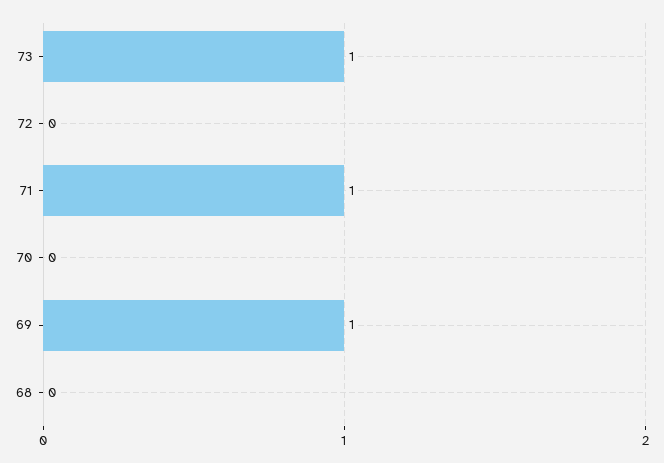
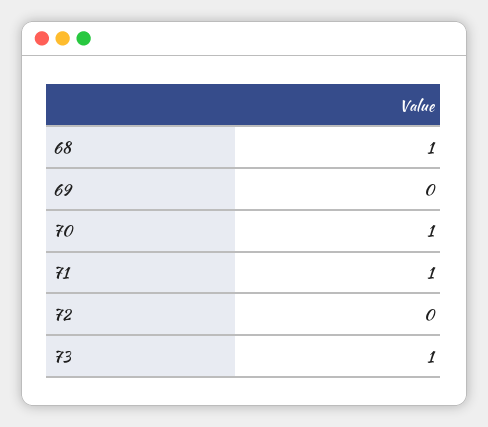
70: 0 -> 1
69: 1 -> 0
68: 0 -> 1

